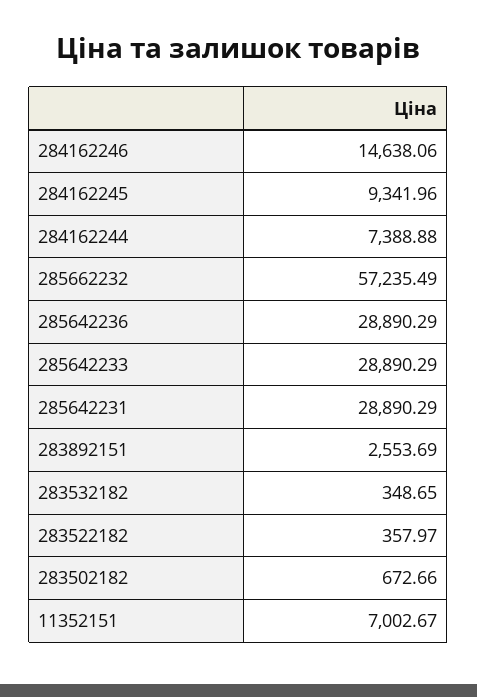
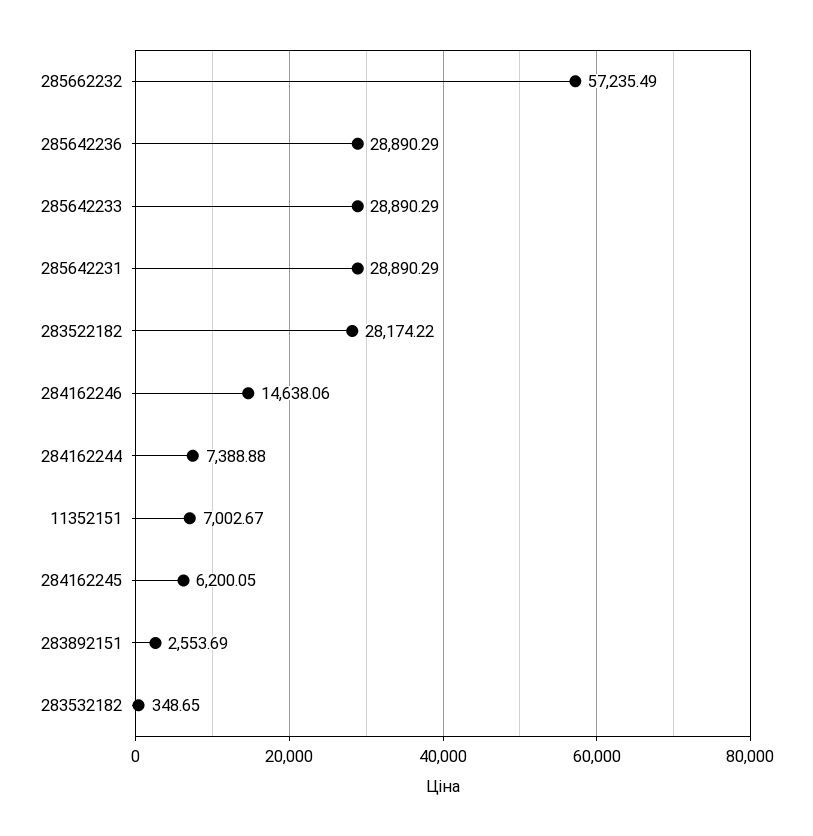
284162245: 9341.96 -> 6200.05
283522182: 357.97 -> 28174.22
283502182: 672.66 -> none

